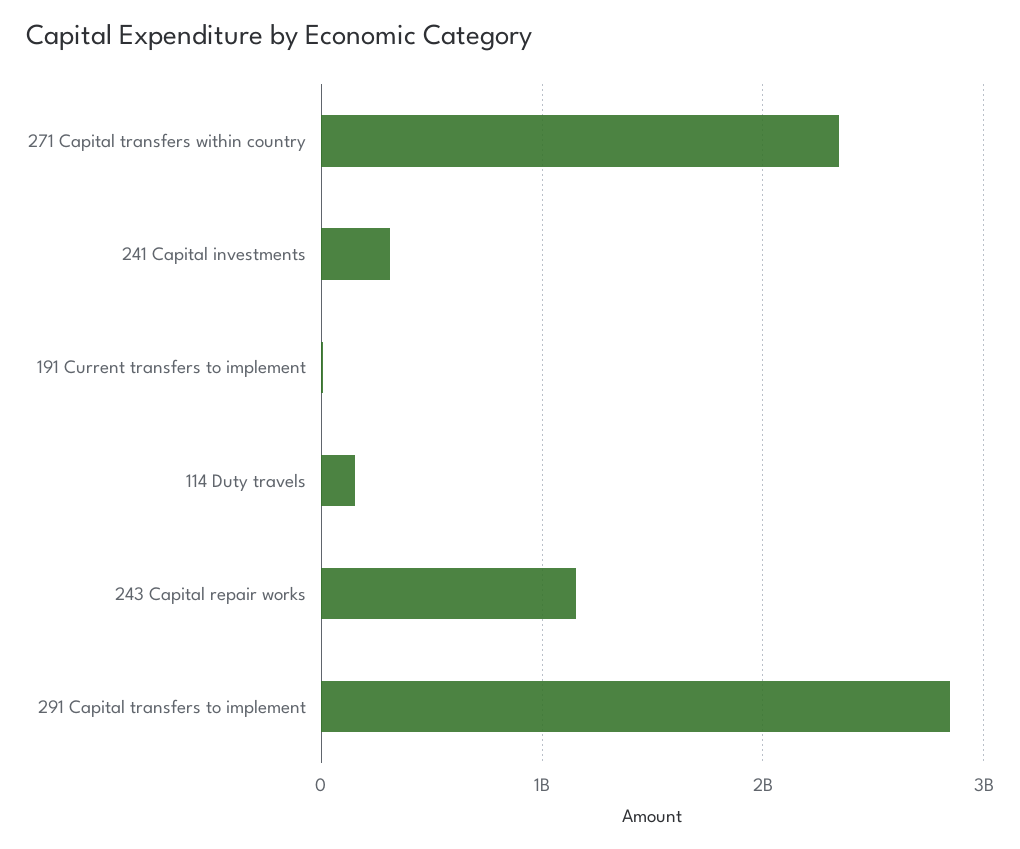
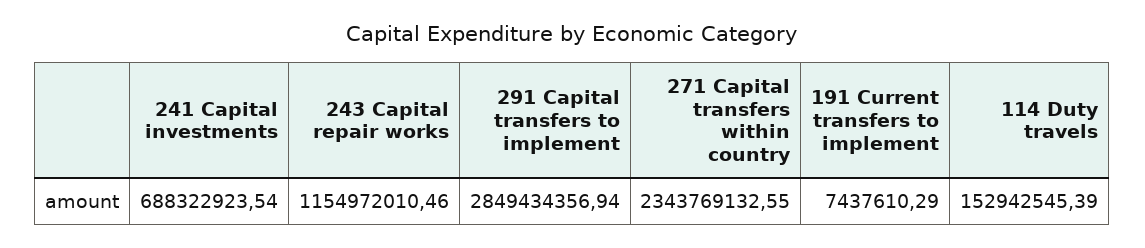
241 Capital investments: 300000000 -> 688322923.54

